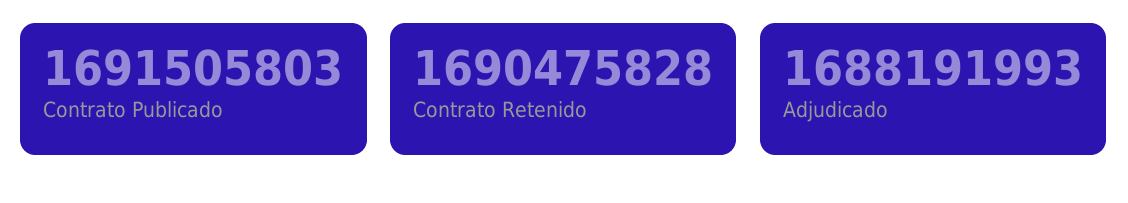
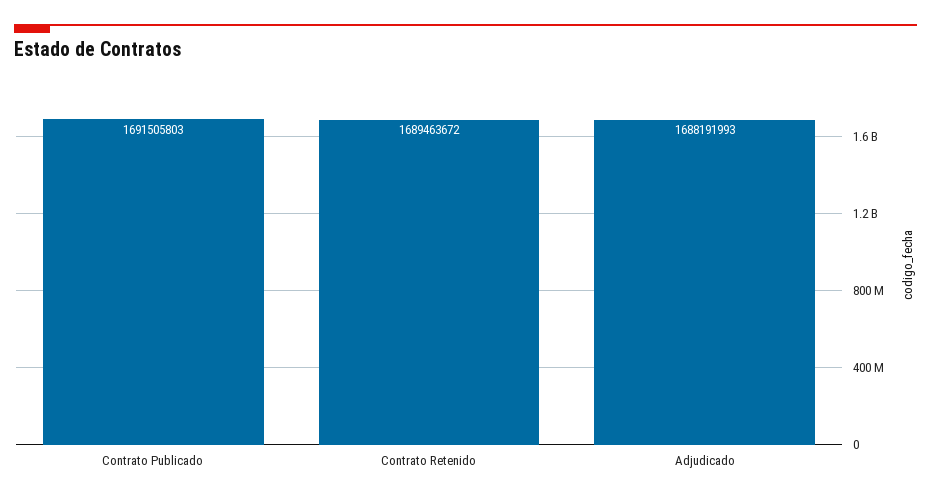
Contrato Retenido: 1690475828 -> 1689463672

